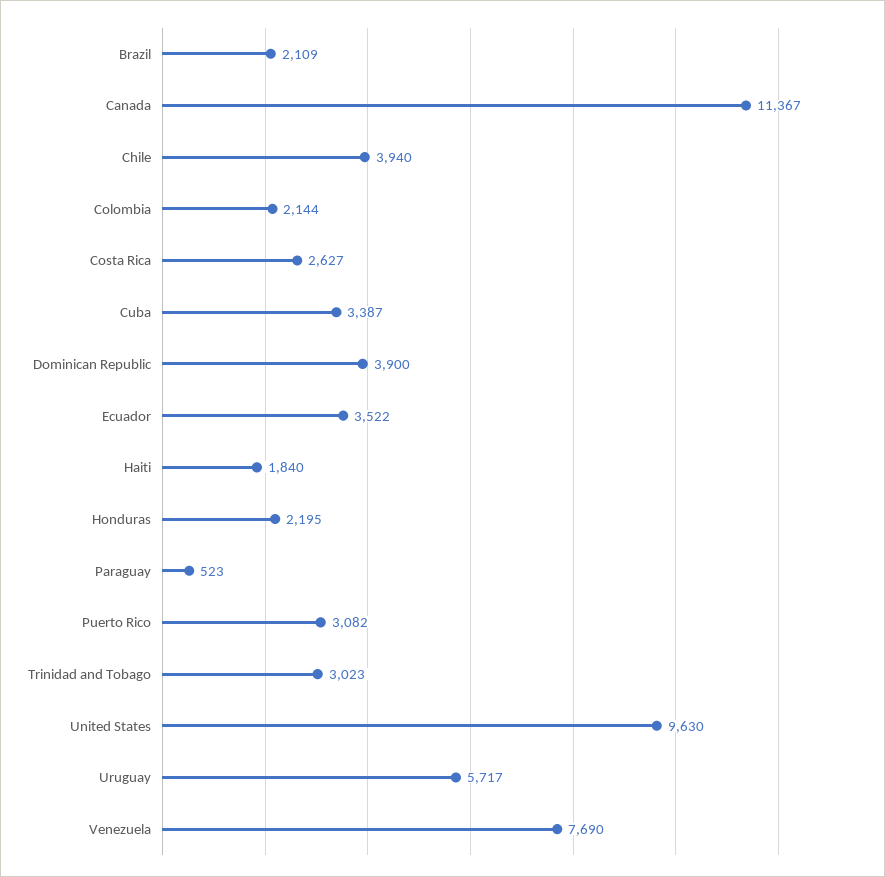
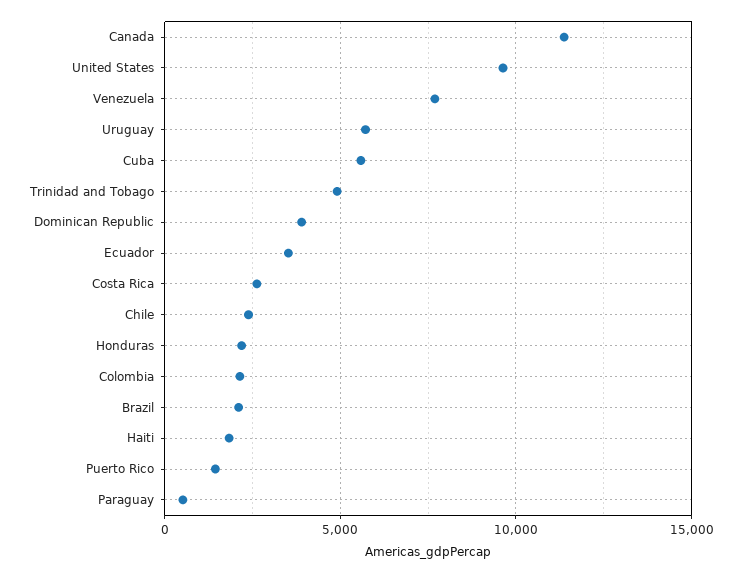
Chile: 3940 -> 2500
Cuba: 3387 -> 5500
Puerto Rico: 3082 -> 1500
Trinidad and Tobago: 3023 -> 5000

